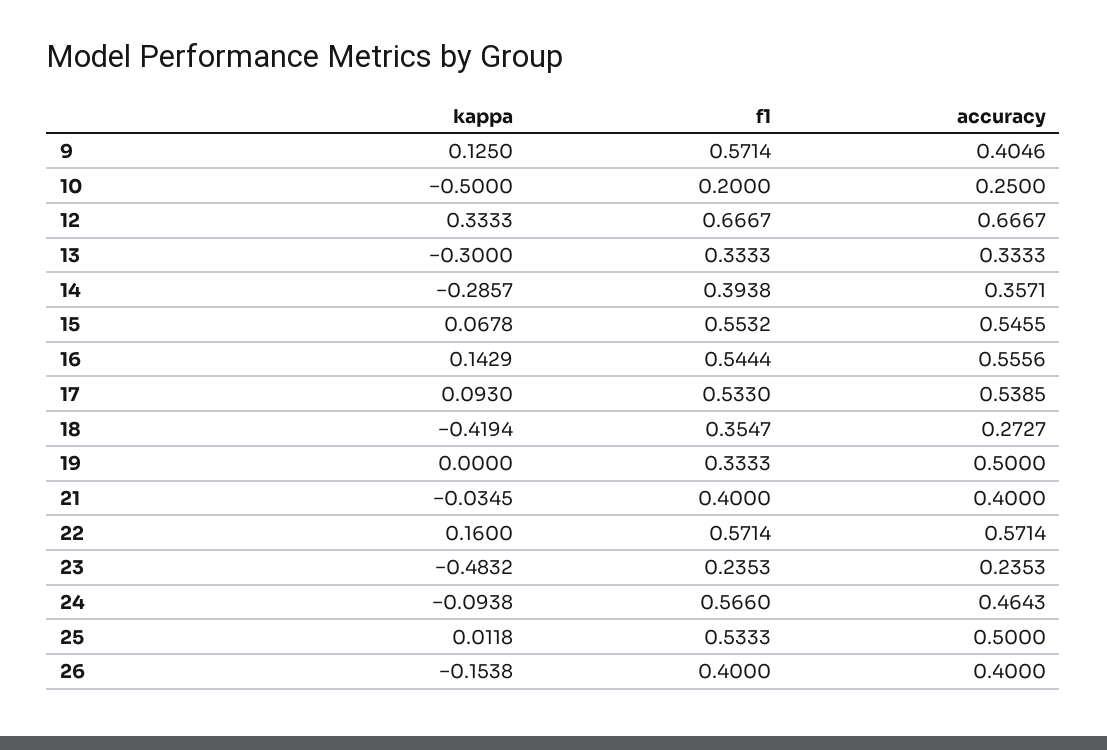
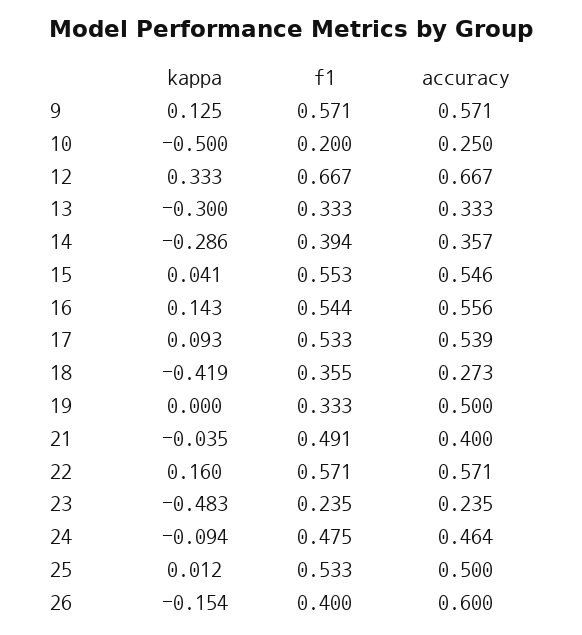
accuracy, 9: 0.4046 -> 0.571
kappa, 15: 0.0678 -> 0.041
f1, 21: 0.4 -> 0.491
f1, 24: 0.566 -> 0.475
accuracy, 26: 0.4 -> 0.6

